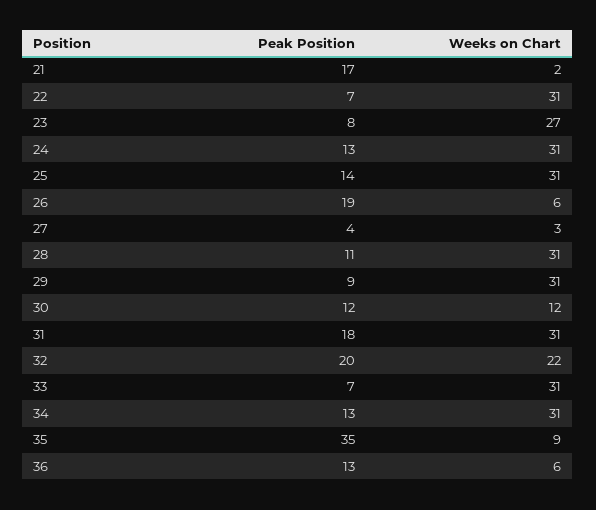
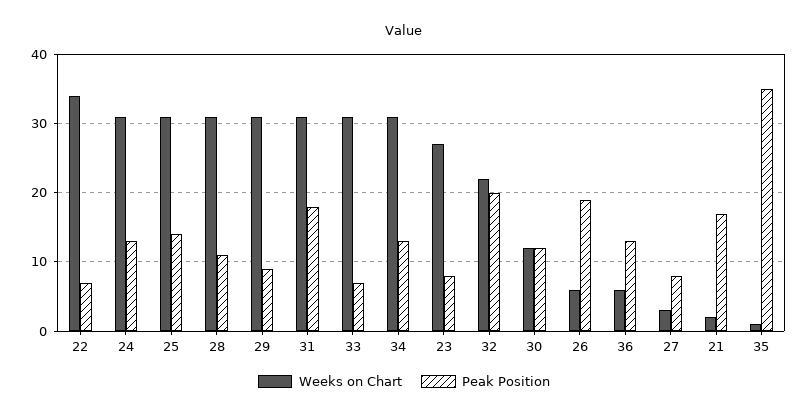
Weeks on Chart, 22: 31 -> 34
Peak Position, 27: 4 -> 8
Weeks on Chart, 35: 9 -> 1

